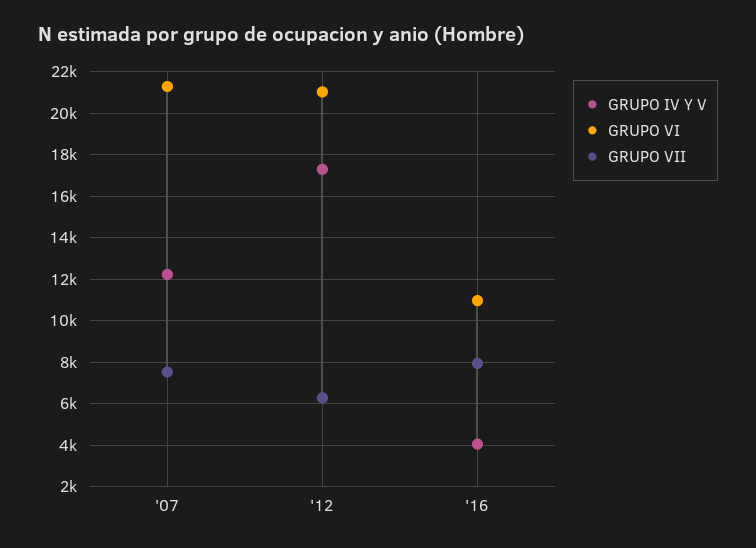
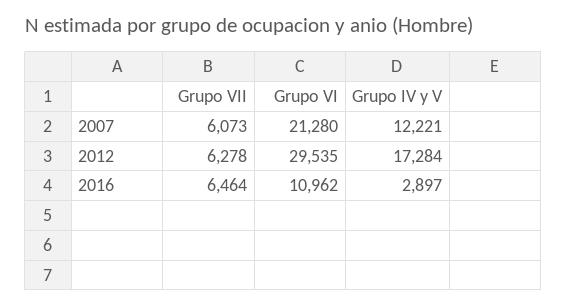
GRUPO VII, '07: 7500 -> 6073
GRUPO VI, '12: 21000 -> 29535
GRUPO IV Y V, '16: 4000 -> 2897
GRUPO VII, '16: 8000 -> 6464

